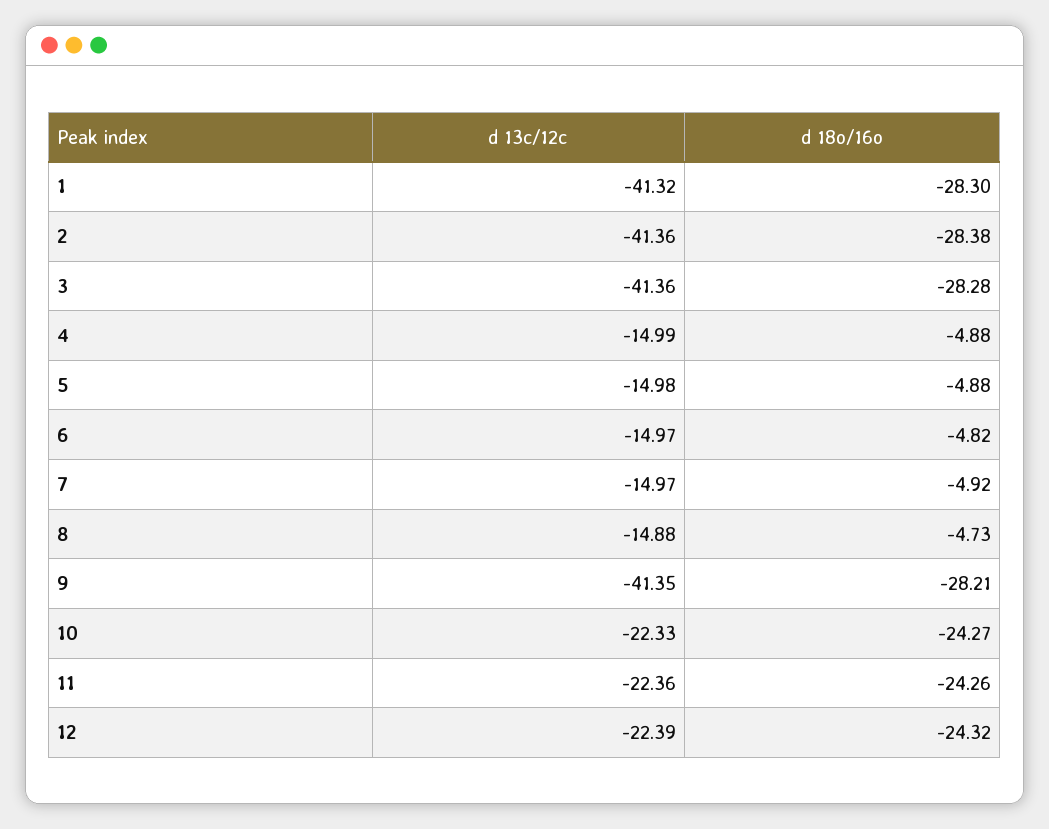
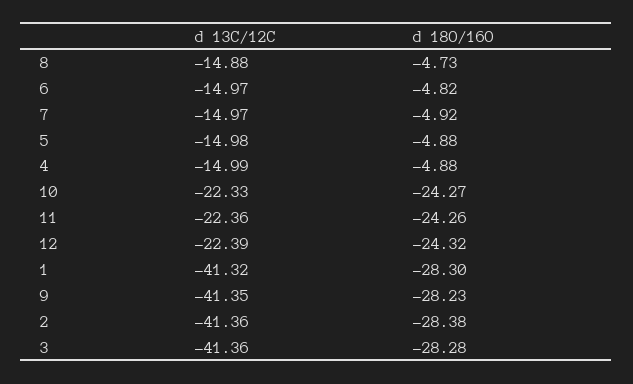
d 18o/16o, 9: -28.21 -> -28.23

